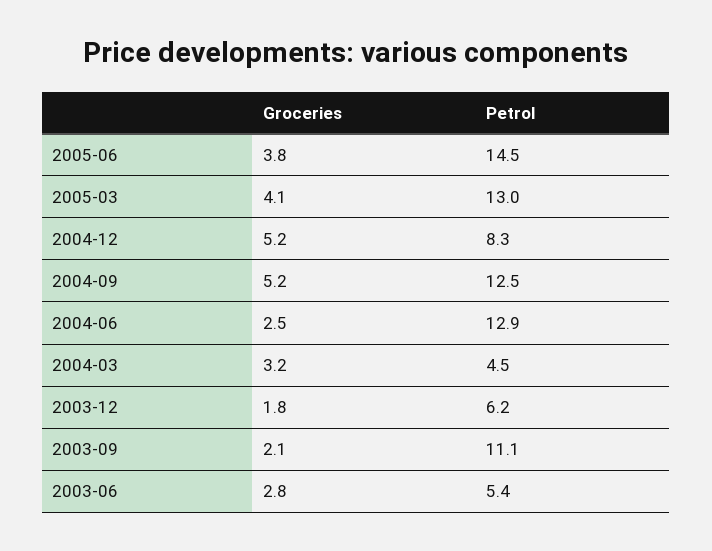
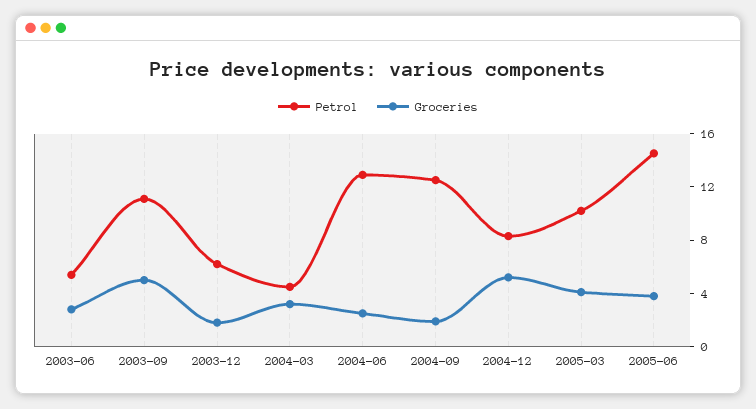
Petrol, 2005-03: 13 -> 10
Groceries, 2004-09: 5.2 -> 2
Groceries, 2003-09: 2.1 -> 5

